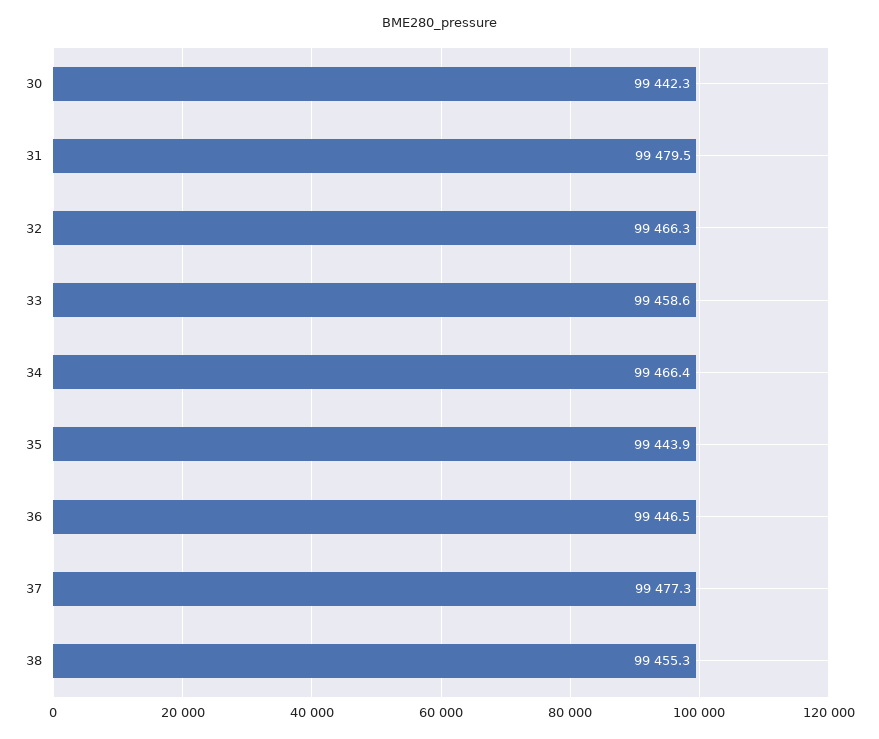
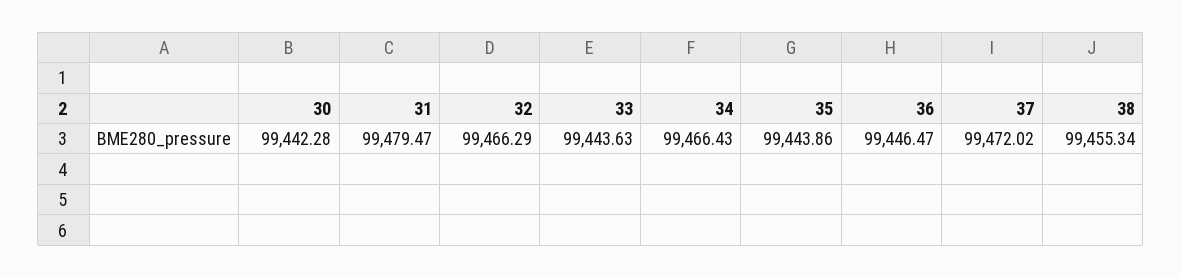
33: 99458.6 -> 99443.63
37: 99477.3 -> 99472.02

